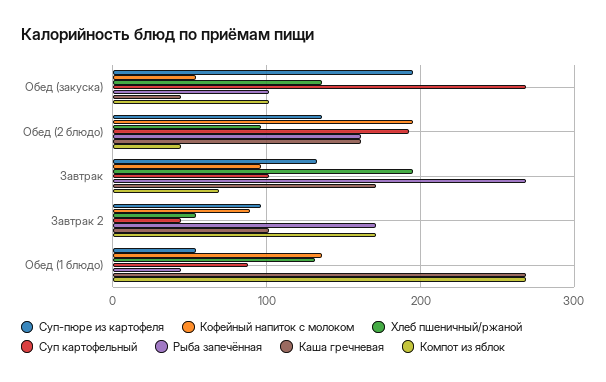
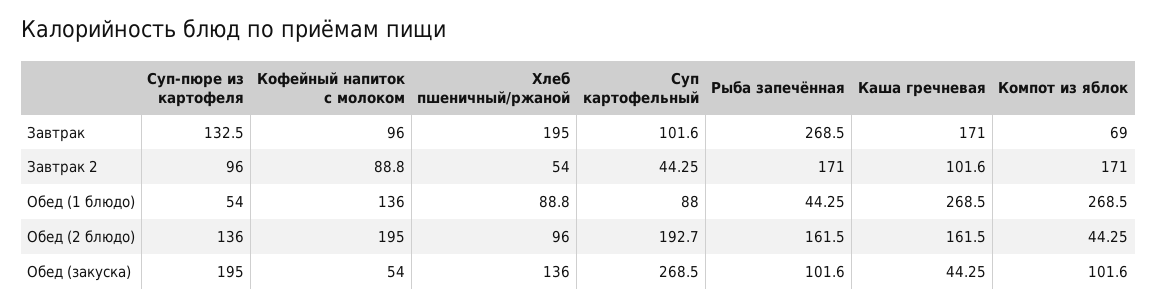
Хлеб пшеничный/ржаной, Обед (1 блюдо): 130 -> 88.8

